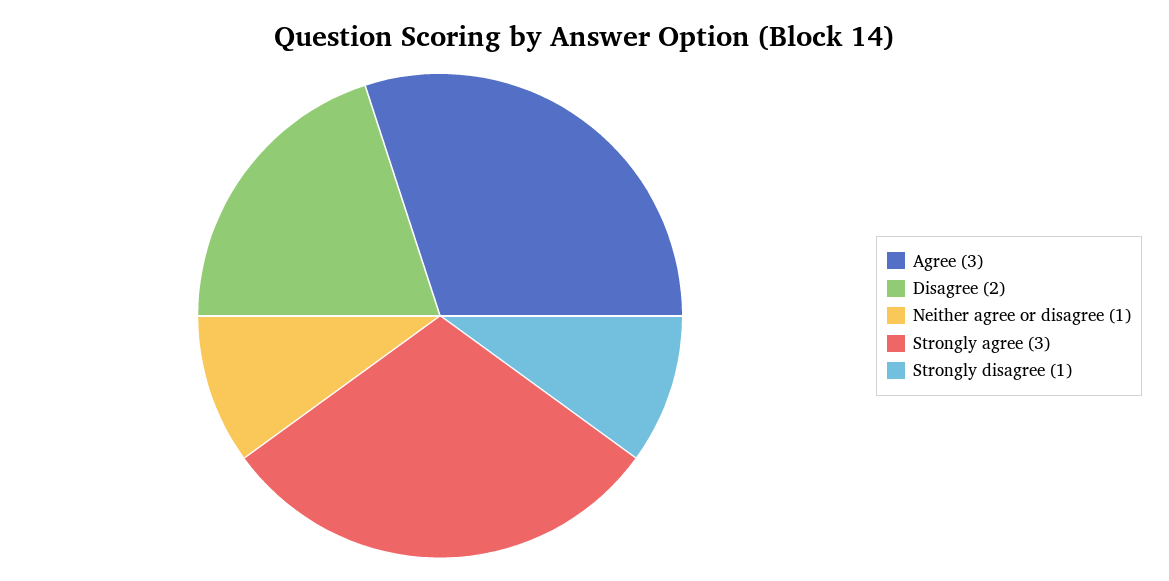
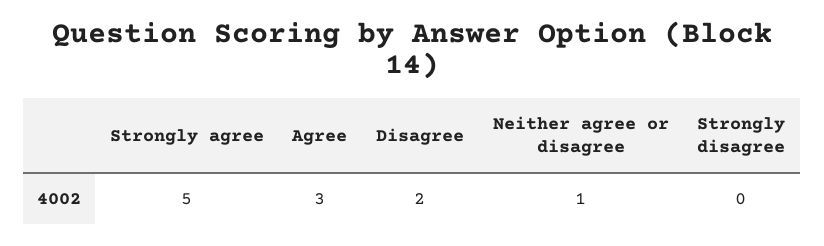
Strongly agree: 3 -> 5
Strongly disagree: 1 -> 0

